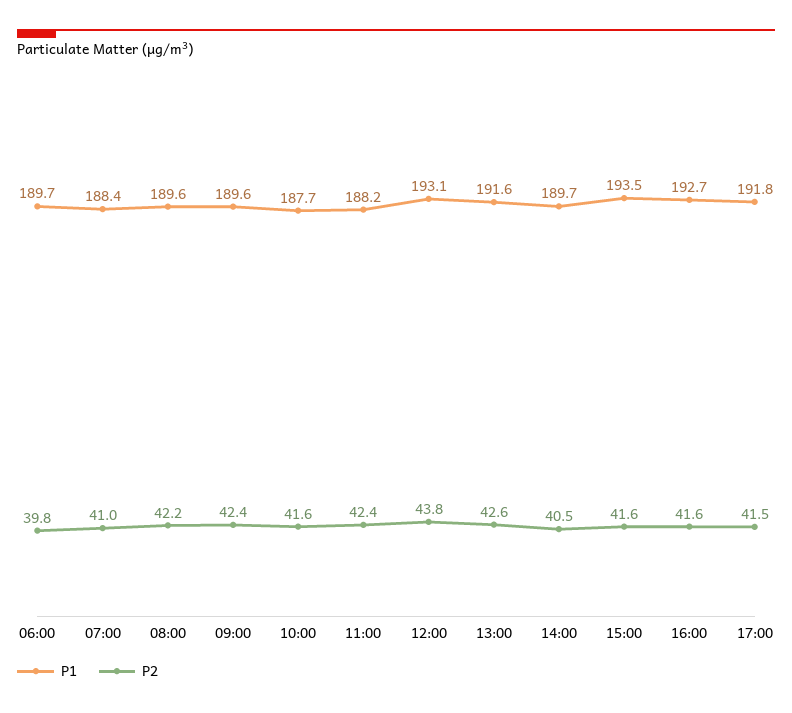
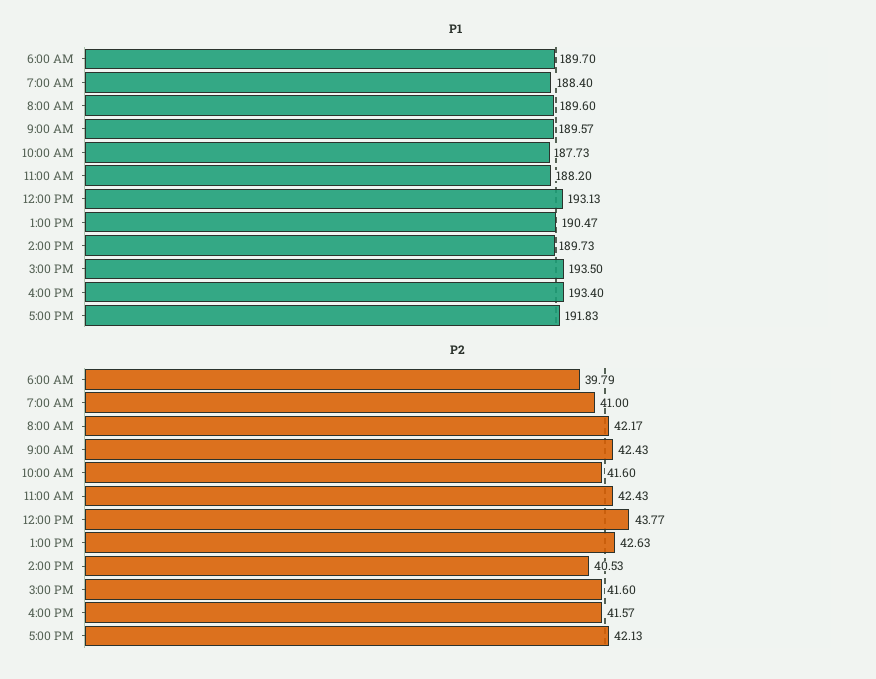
P1, 13:00: 191.6 -> 190.47
P1, 16:00: 192.7 -> 193.4
P2, 17:00: 41.5 -> 42.13

